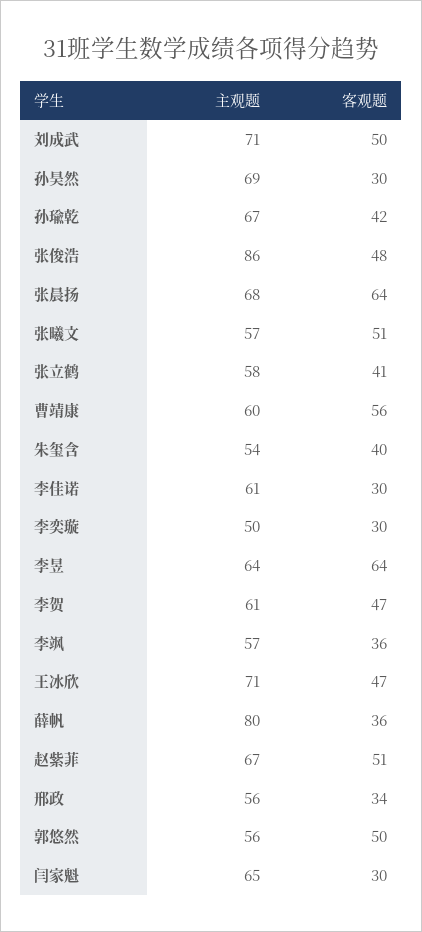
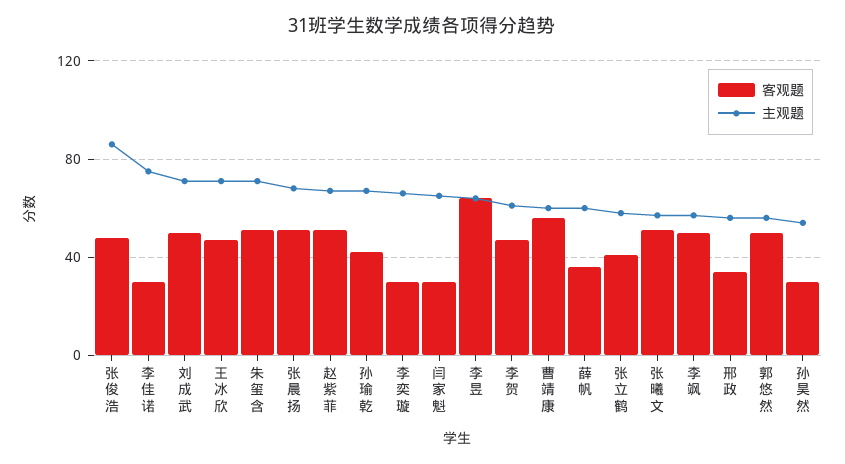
主观题, 孙昊然: 69 -> 55
客观题, 张晨扬: 64 -> 50
主观题, 朱玺含: 54 -> 70
客观题, 朱玺含: 40 -> 50
主观题, 李佳诺: 61 -> 75
主观题, 李奕璇: 50 -> 65
客观题, 李飒: 36 -> 50
主观题, 薛帆: 80 -> 60

